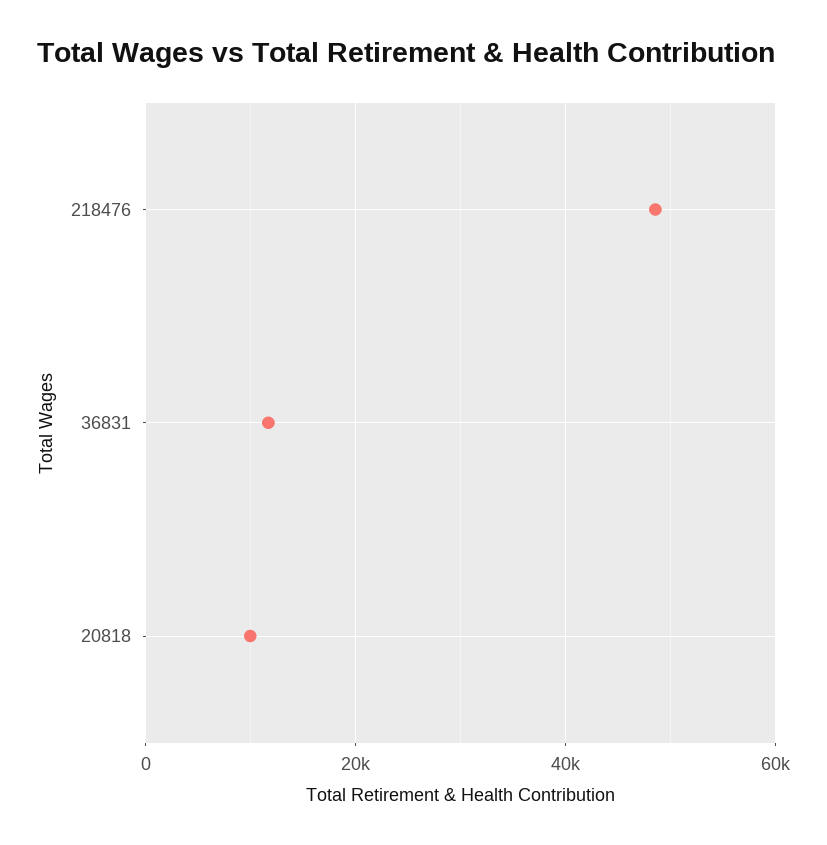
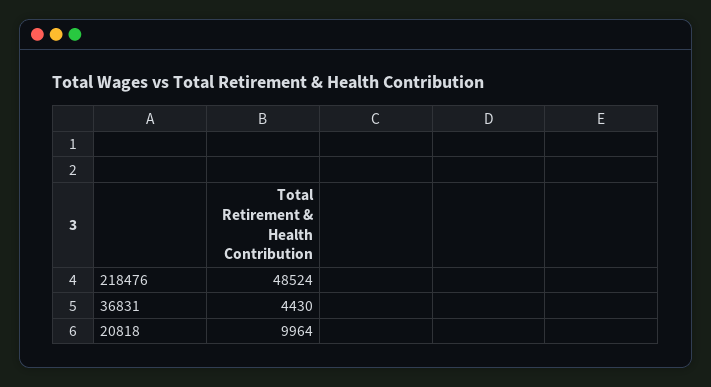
36831: 12000 -> 4430

